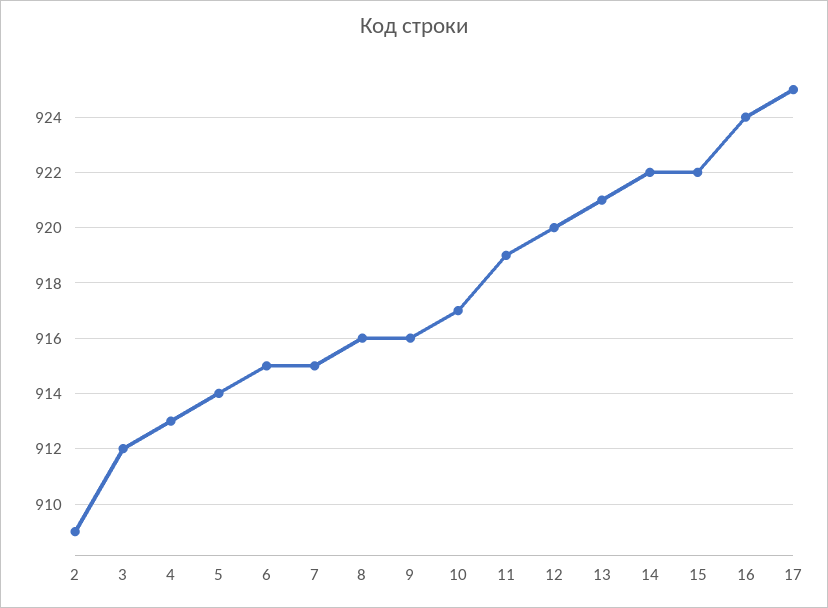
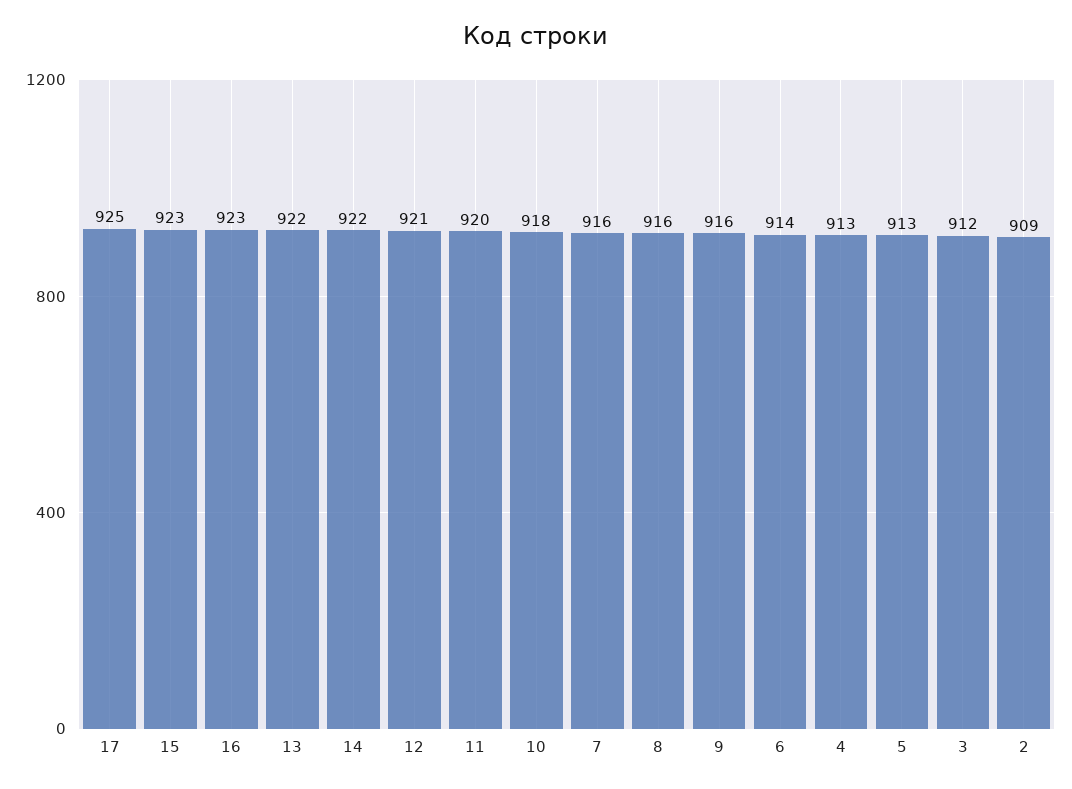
5: 914 -> 913
6: 915 -> 914
7: 915 -> 916
10: 917 -> 918
11: 919 -> 920
12: 920 -> 921
13: 921 -> 922
15: 922 -> 923
16: 924 -> 923

